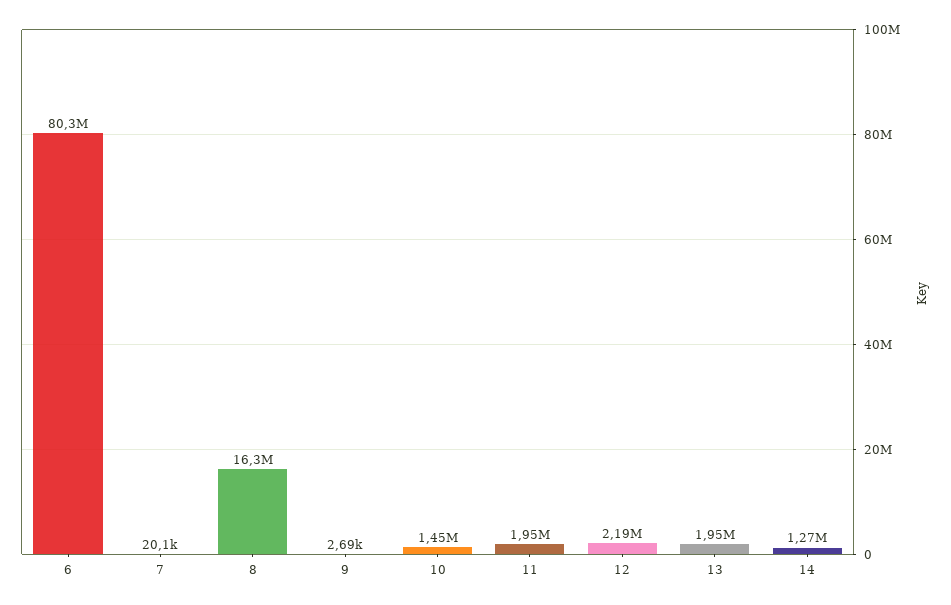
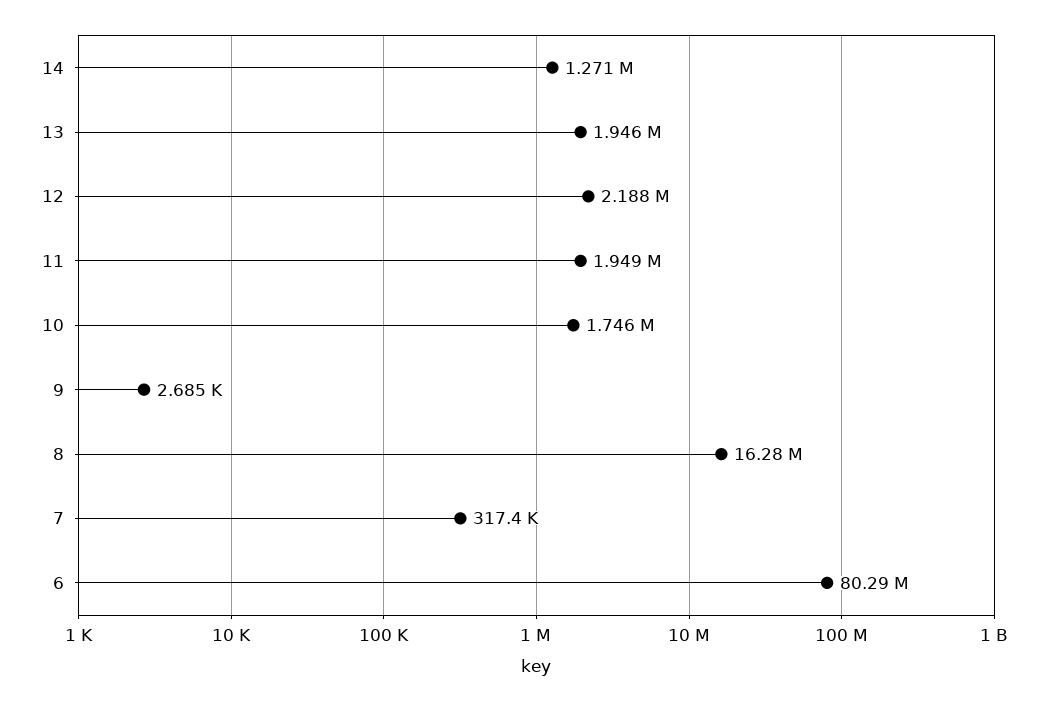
7: 20100 -> 317400
10: 1450000 -> 1746000

